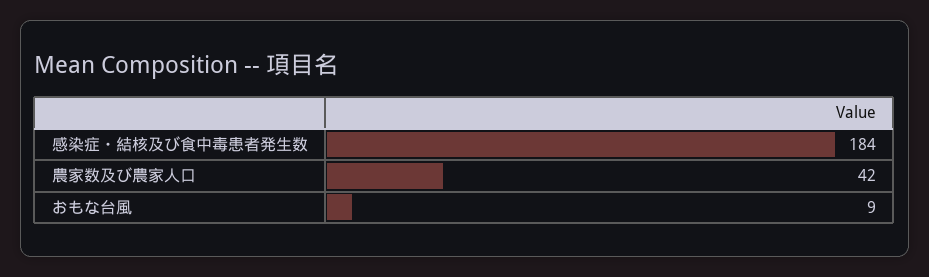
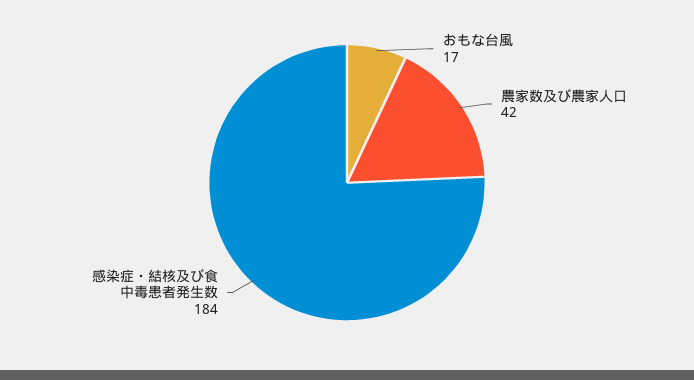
おもな台風: 9 -> 17

